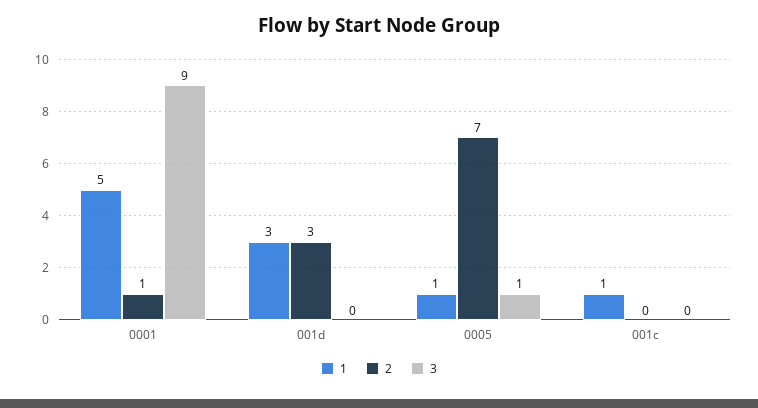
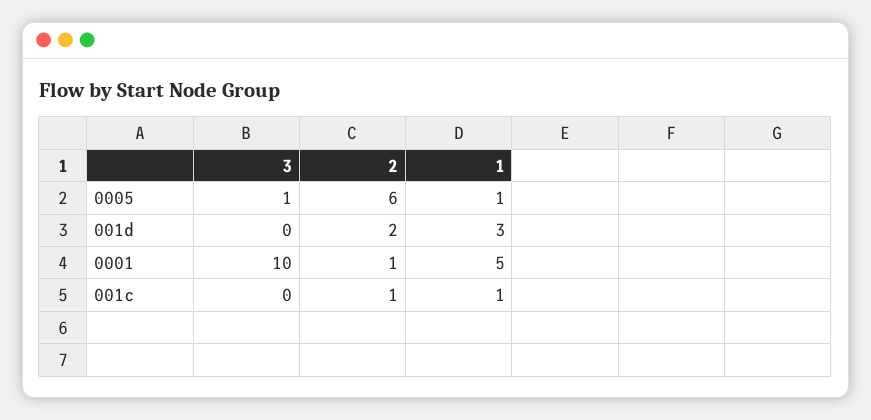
3, 0001: 9 -> 10
2, 001d: 3 -> 2
2, 0005: 7 -> 6
2, 001c: 0 -> 1

